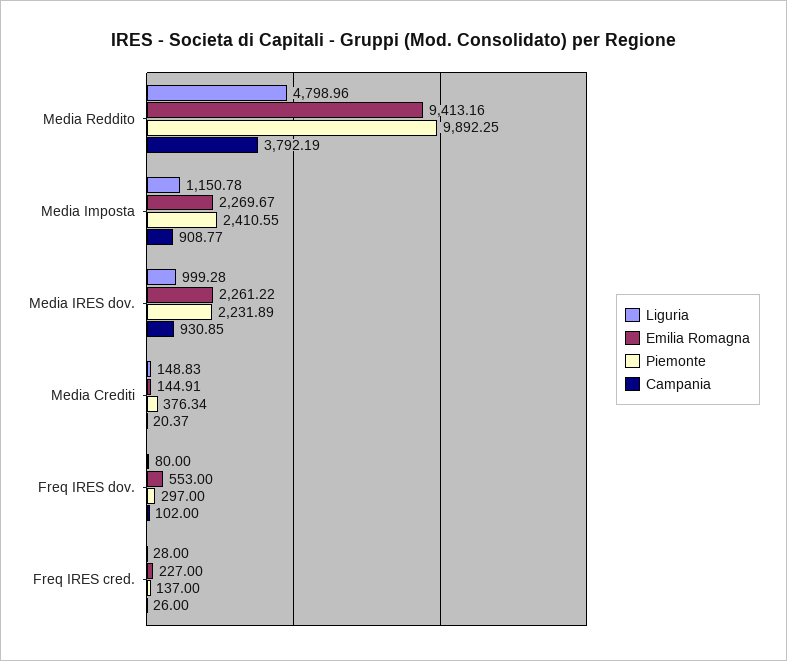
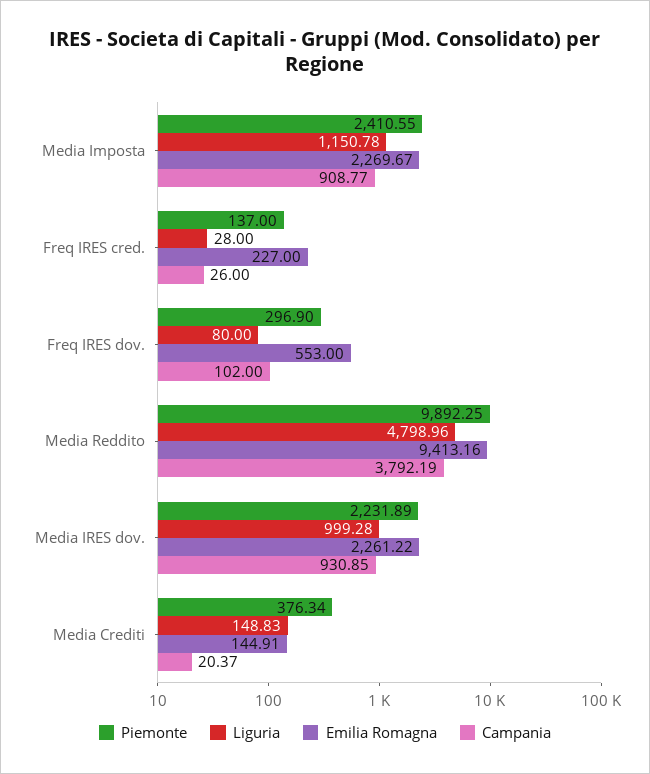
Piemonte, Freq IRES dov.: 297 -> 296.9

